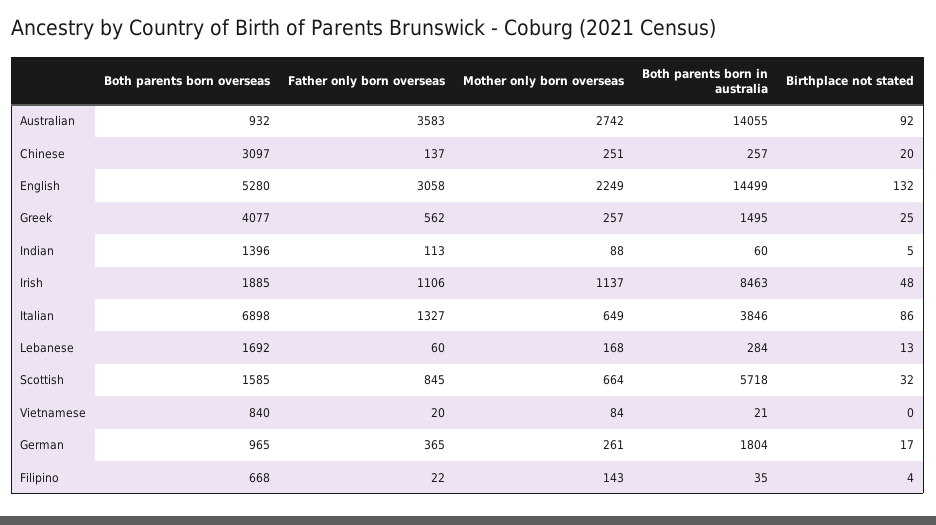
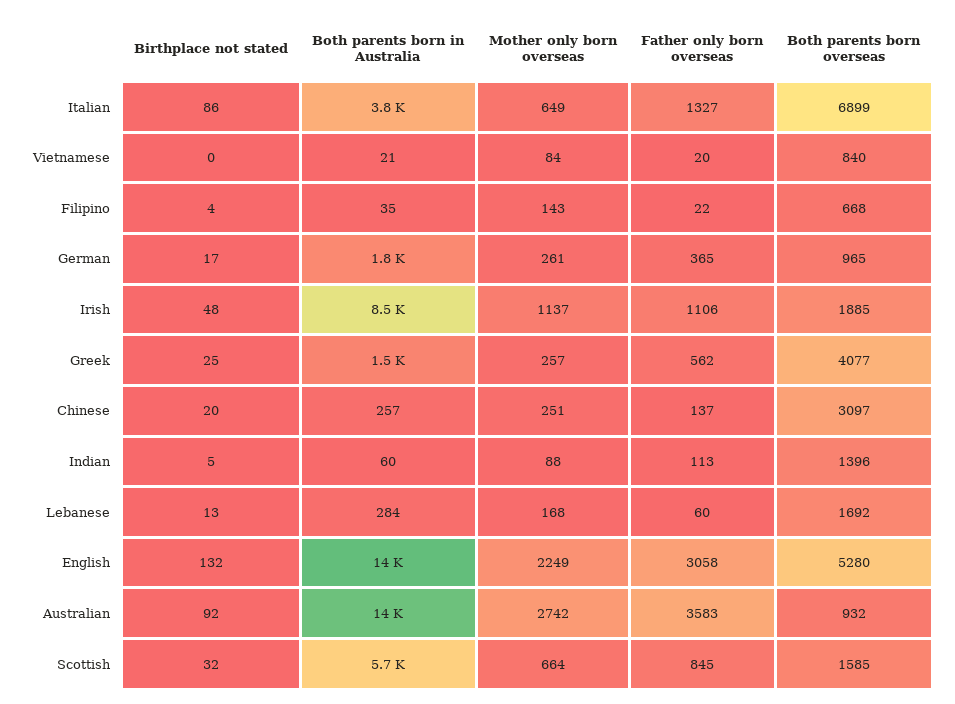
Both parents born overseas, Italian: 6898 -> 6899

